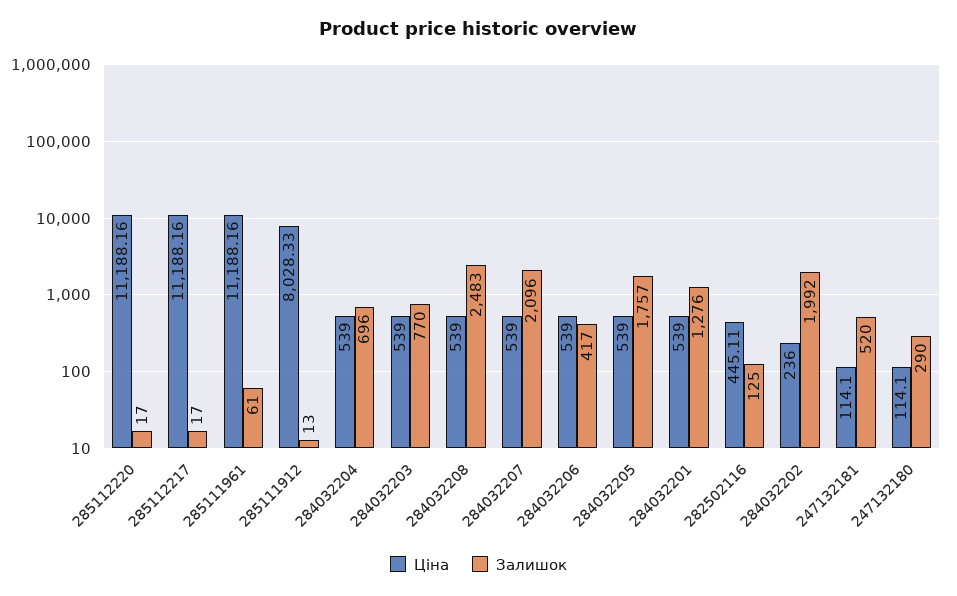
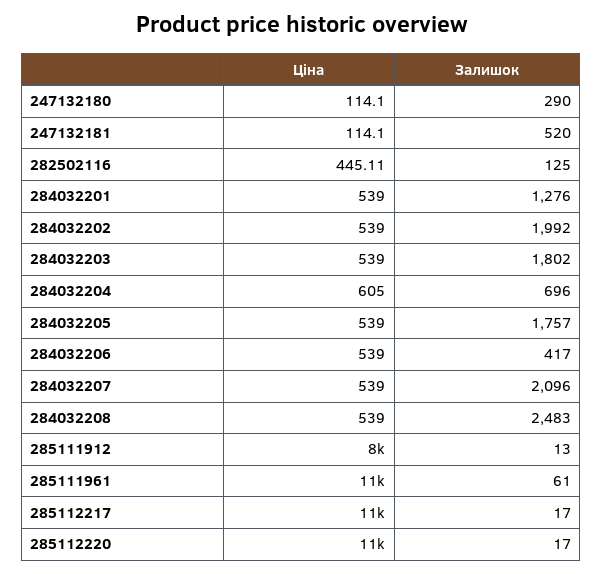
Ціна, 284032204: 539 -> 605
Залишок, 284032203: 770 -> 1802
Ціна, 284032202: 236 -> 539

